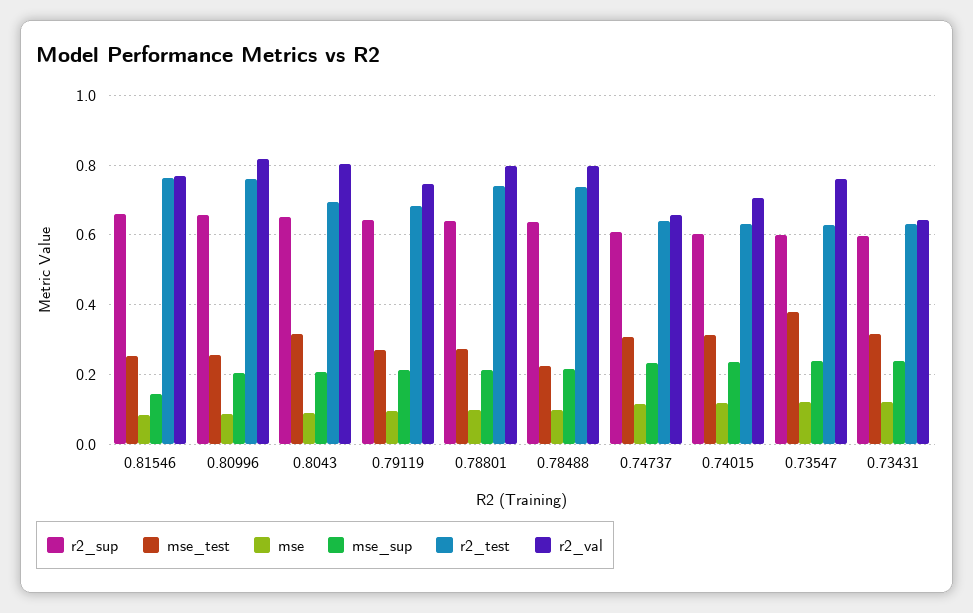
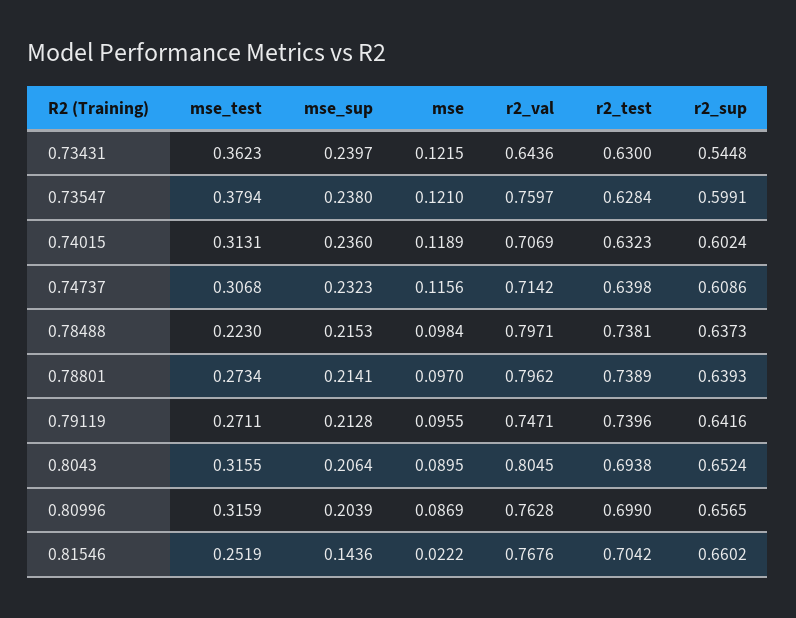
mse, 0.81546: 0.08 -> 0.0222
r2_test, 0.81546: 0.76 -> 0.7042
mse_test, 0.80996: 0.26 -> 0.3159
r2_test, 0.80996: 0.76 -> 0.699
r2_val, 0.80996: 0.82 -> 0.7628
r2_test, 0.79119: 0.68 -> 0.7396
r2_val, 0.74737: 0.66 -> 0.7142
r2_sup, 0.73431: 0.6 -> 0.5448
mse_test, 0.73431: 0.32 -> 0.3623

